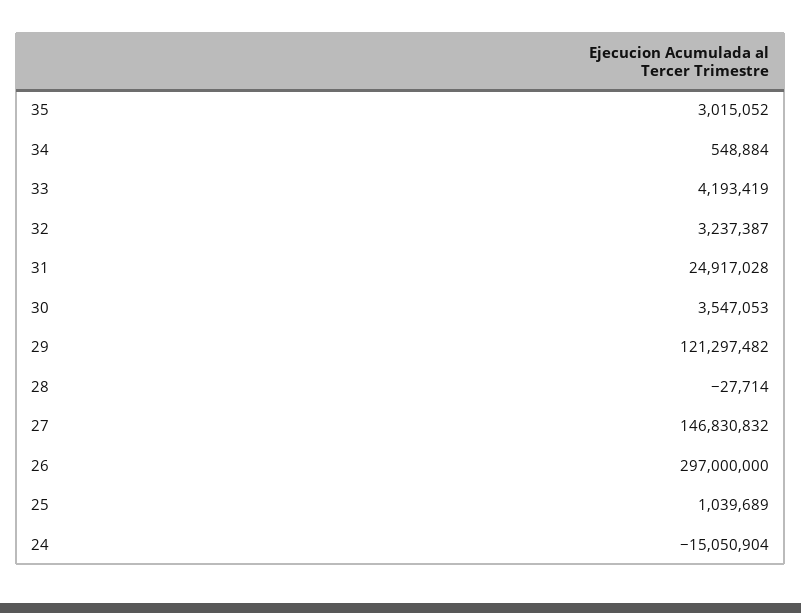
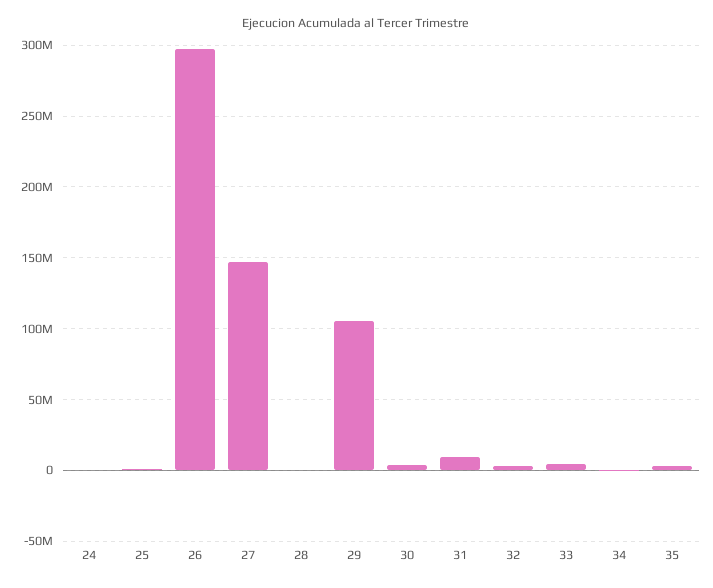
31: 24917028 -> 10000000
29: 121297482 -> 105000000
24: -15050904 -> 0

